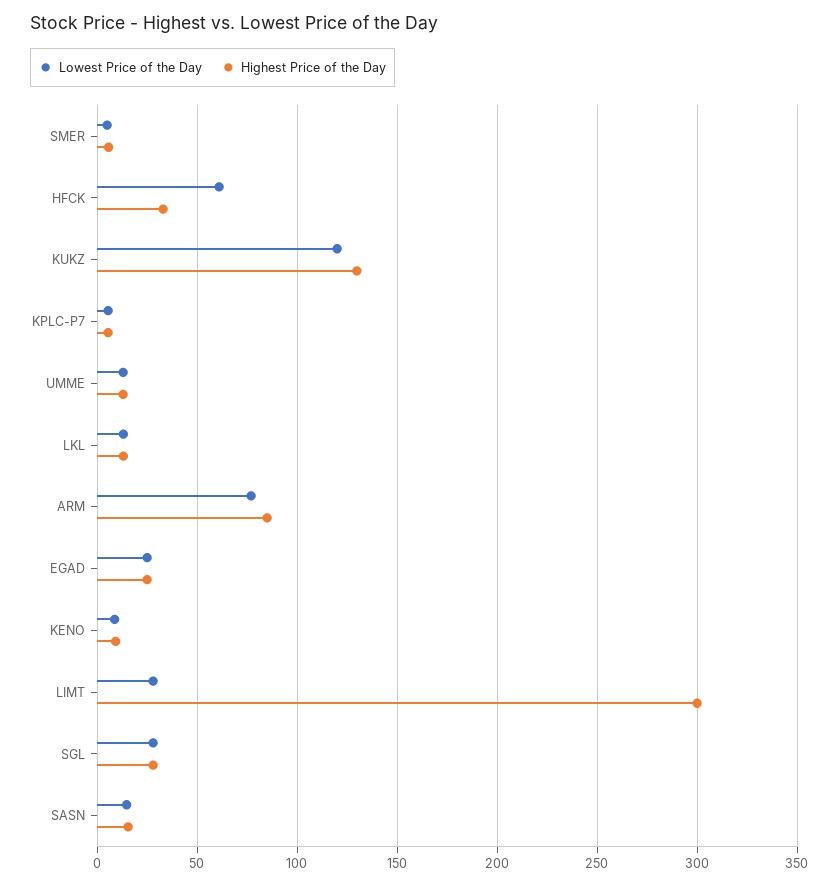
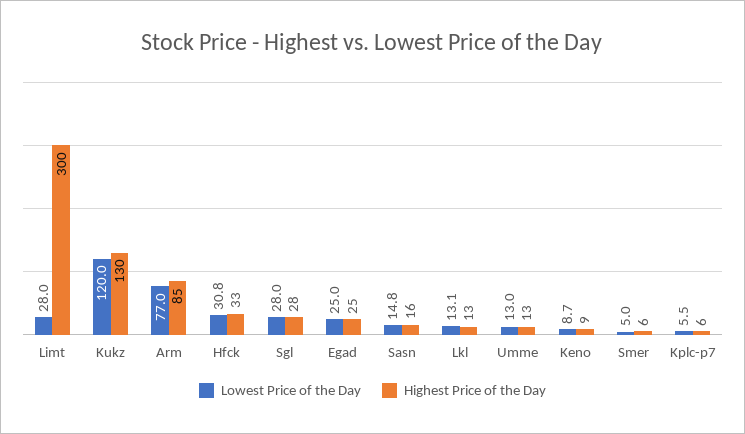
Lowest Price of the Day, HFCK: 60 -> 30.8

